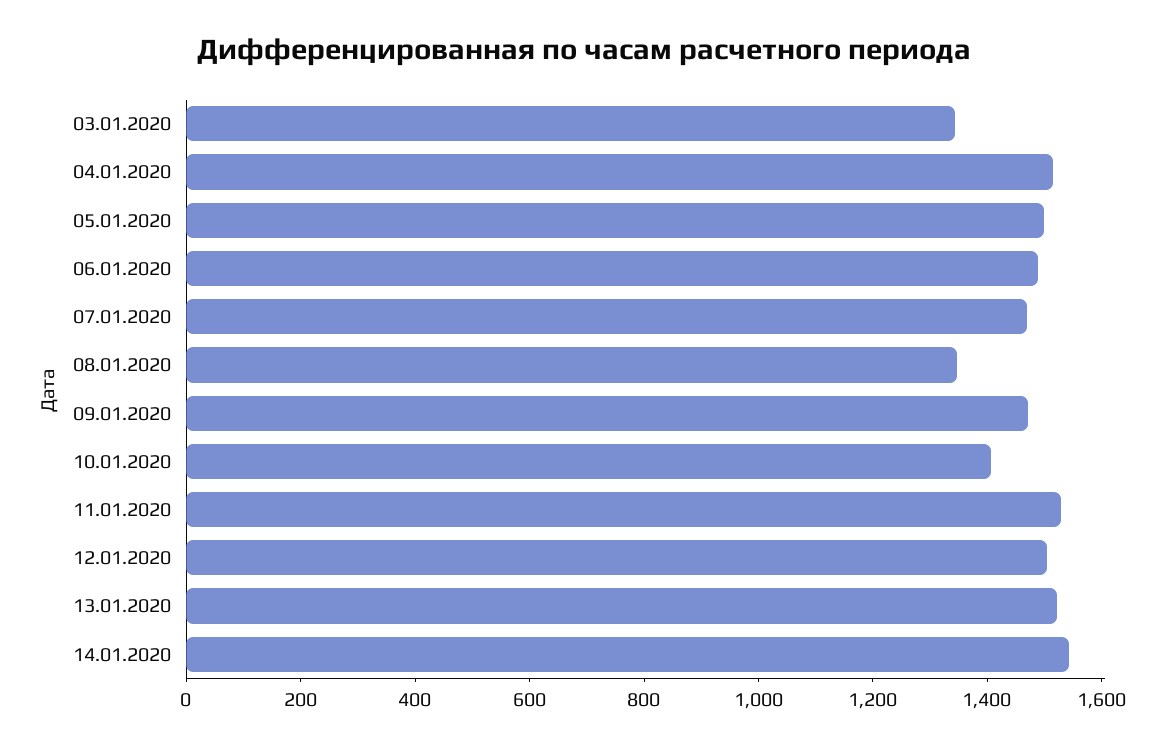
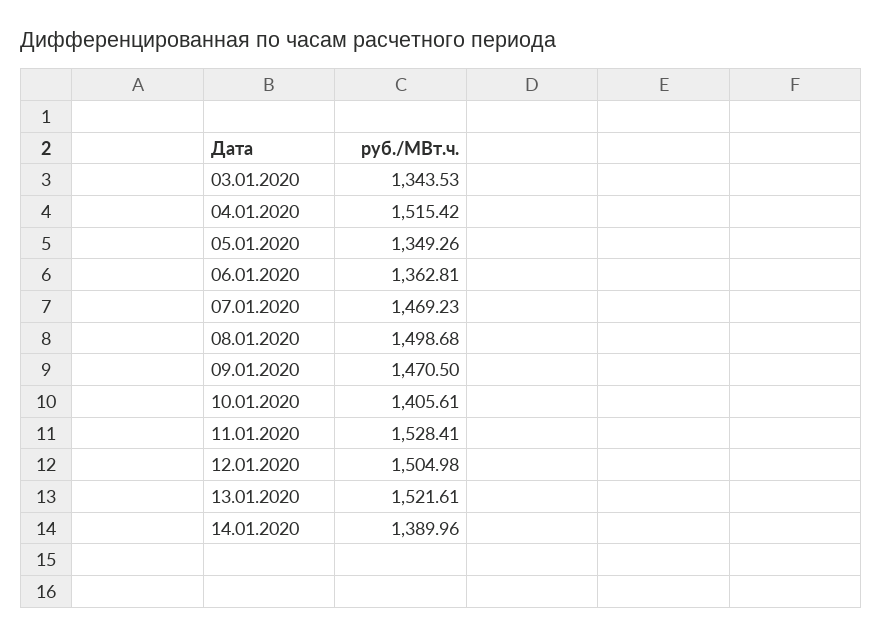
05.01.2020: 1500 -> 1349.26
06.01.2020: 1500 -> 1362.81
08.01.2020: 1350 -> 1498.68
14.01.2020: 1550 -> 1389.96

